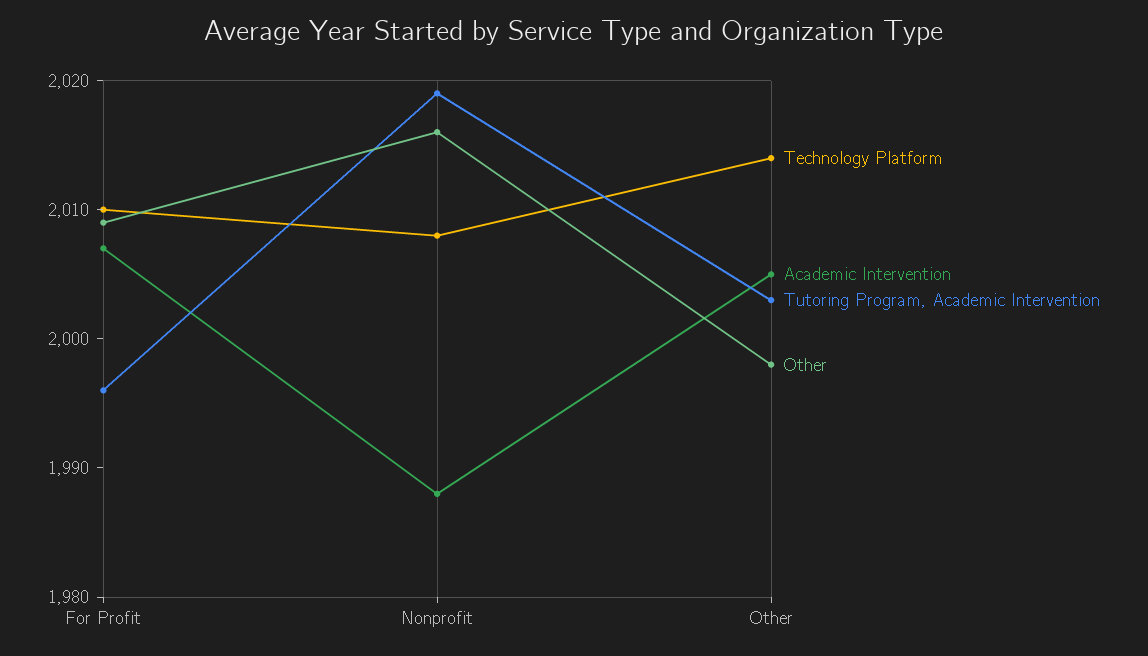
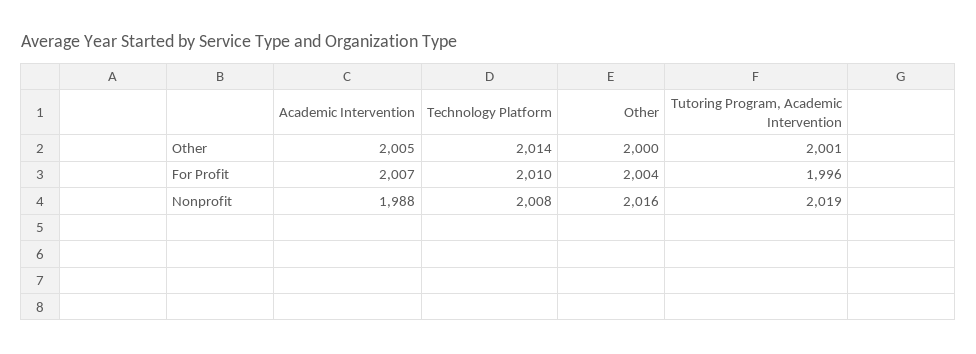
Other, For Profit: 2009 -> 2004
Tutoring Program, Academic Intervention, Other: 2003 -> 2001
Other, Other: 1998 -> 2000

